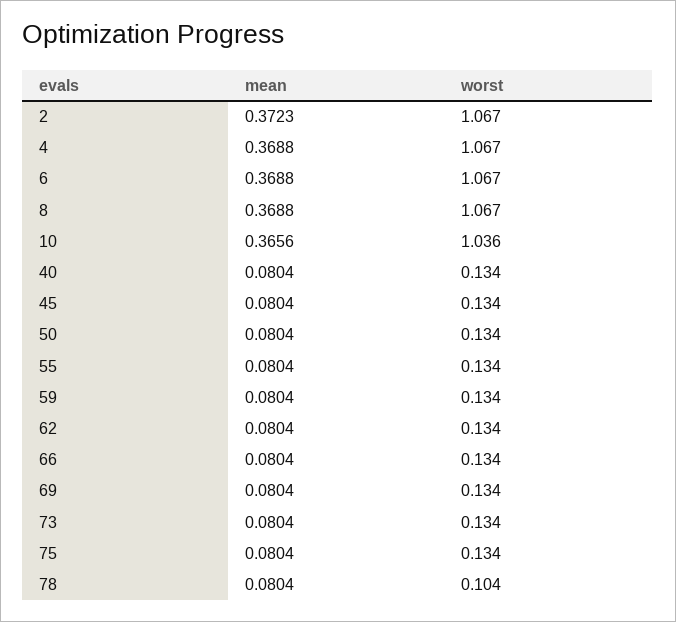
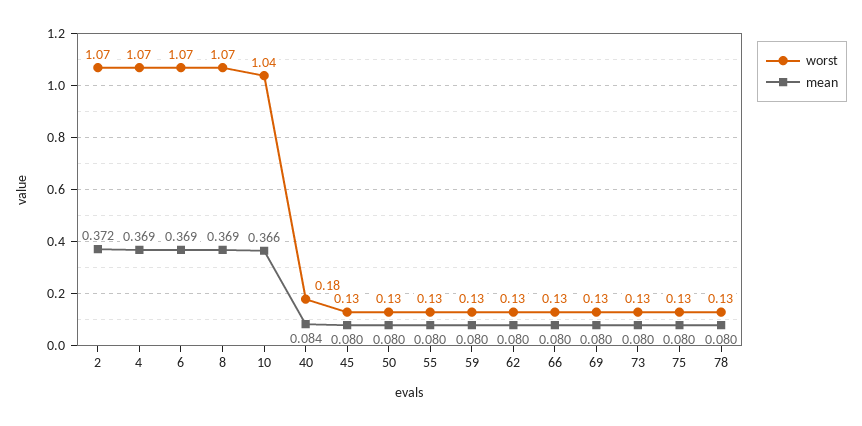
mean, 40: 0.0804 -> 0.084
worst, 40: 0.134 -> 0.18
worst, 78: 0.104 -> 0.13

